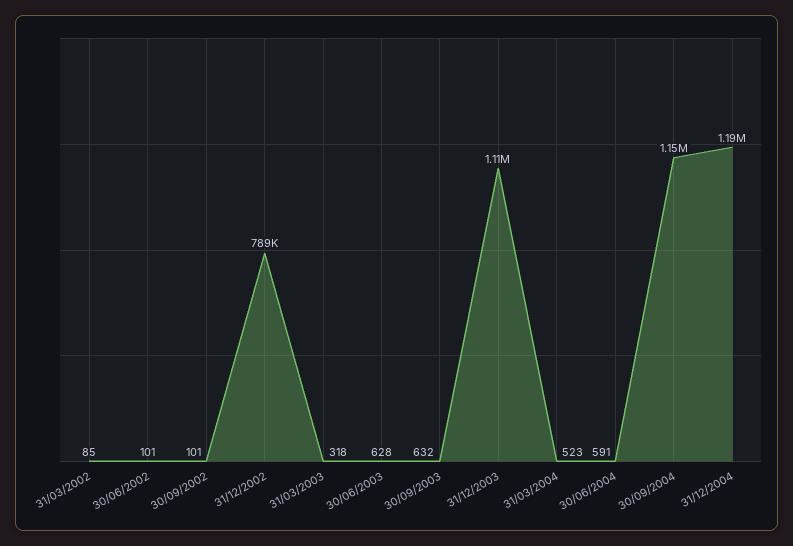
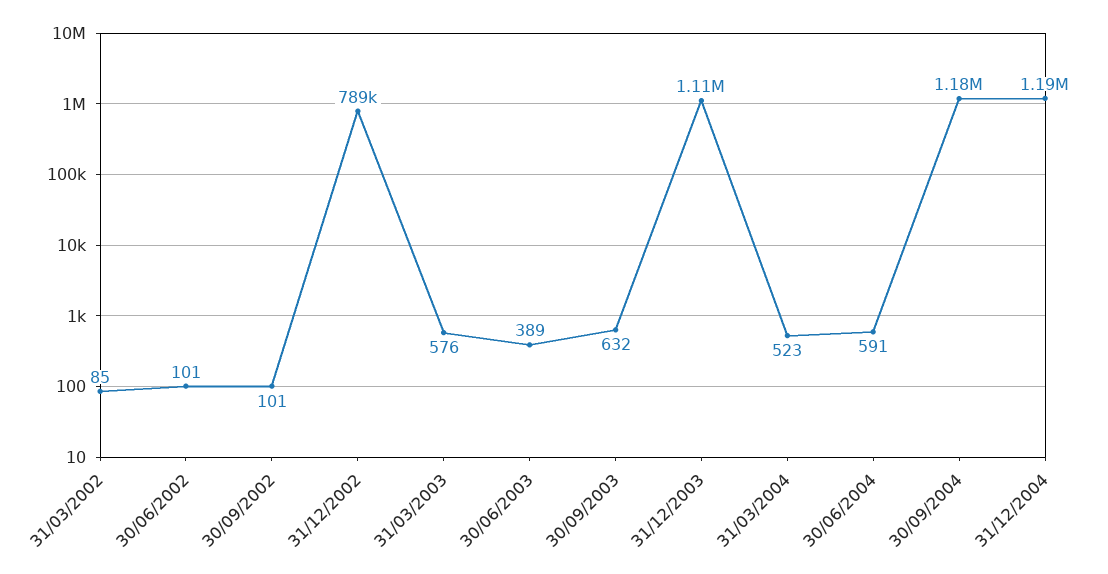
31/03/2003: 318 -> 576
30/06/2003: 628 -> 389
30/09/2004: 1150000 -> 1180000

